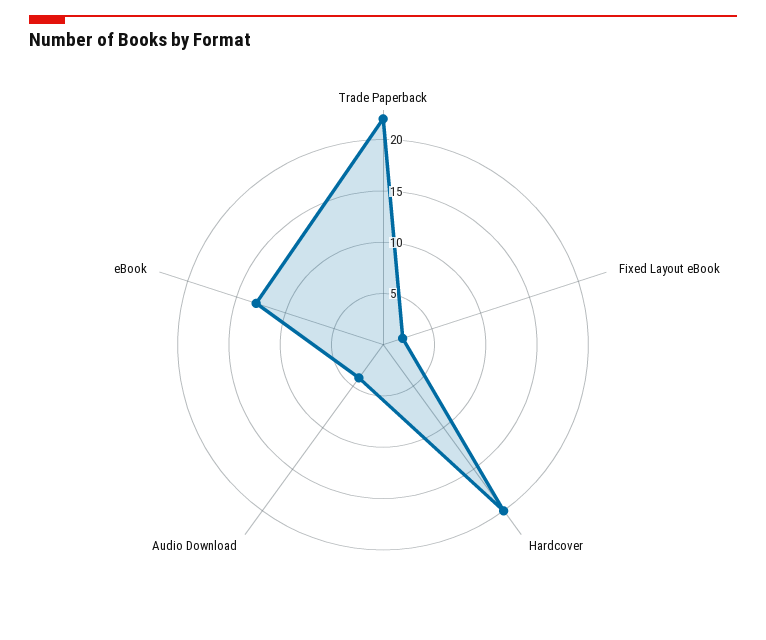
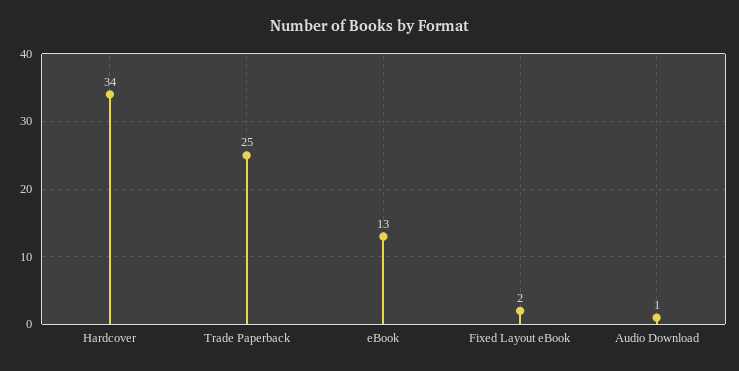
Trade Paperback: 22 -> 25
Hardcover: 20 -> 34
Audio Download: 4 -> 1

